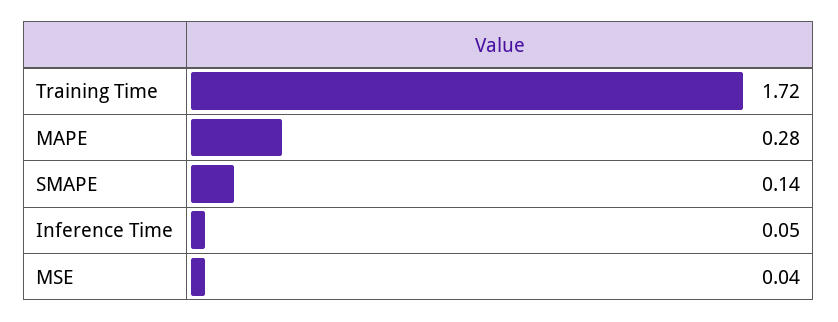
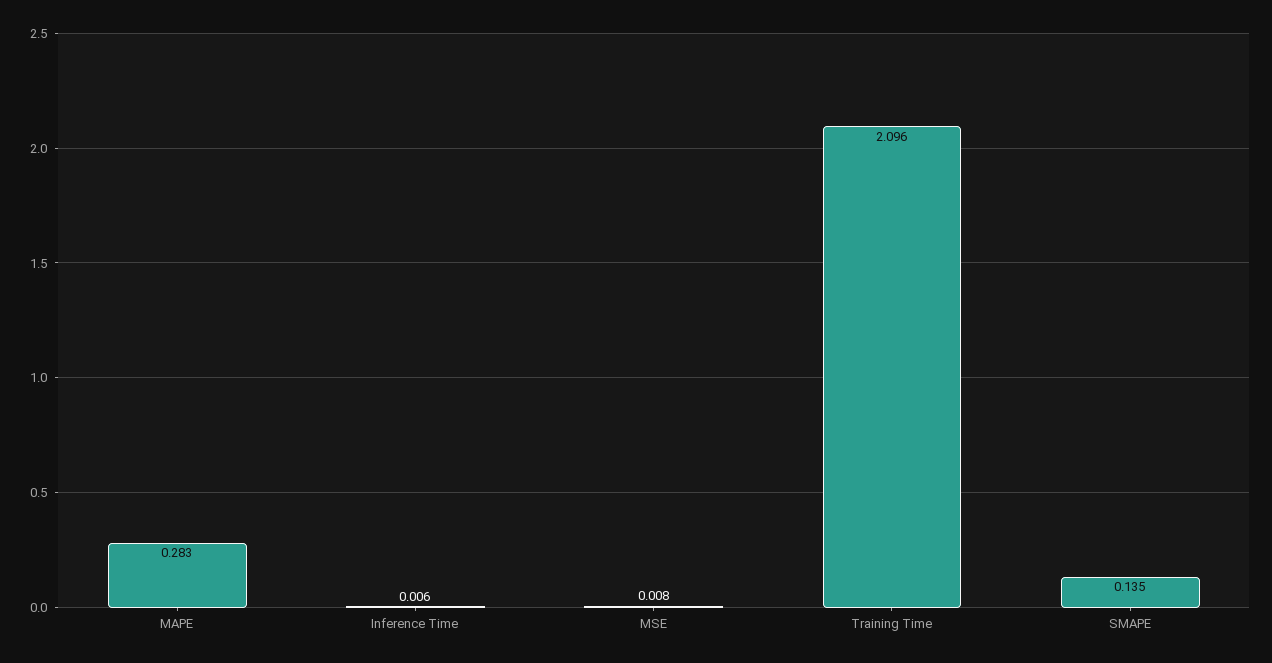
Training Time: 1.72 -> 2.096
Inference Time: 0.05 -> 0.006
MSE: 0.04 -> 0.008

